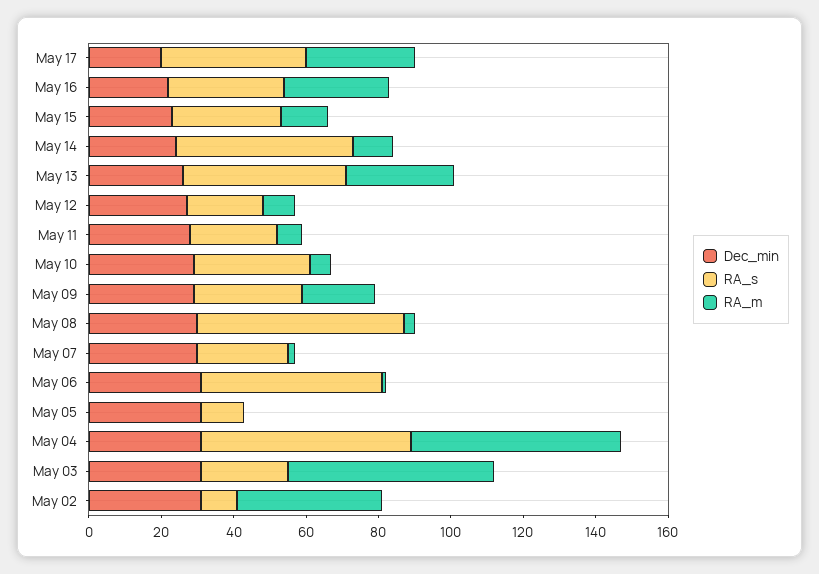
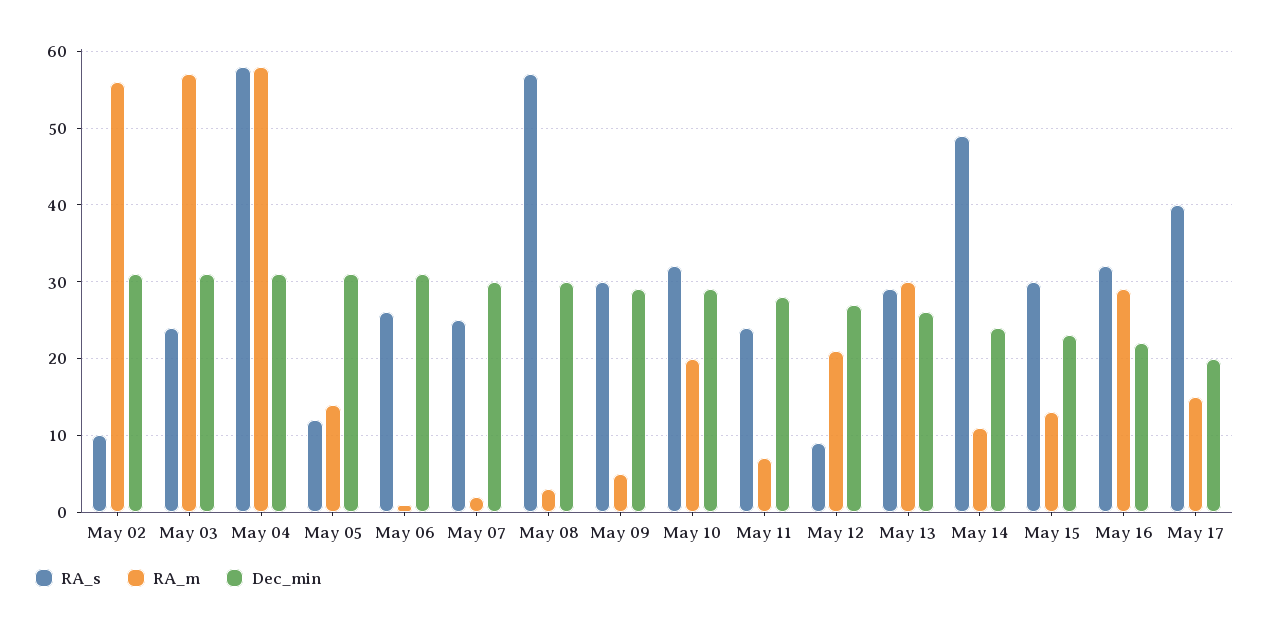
RA_m, May 17: 30 -> 15
RA_s, May 13: 45 -> 29
RA_s, May 12: 20 -> 9
RA_m, May 12: 10 -> 21
RA_m, May 10: 5 -> 20
RA_m, May 09: 20 -> 5
RA_s, May 06: 50 -> 26
RA_m, May 05: 0 -> 14
RA_m, May 02: 40 -> 56

